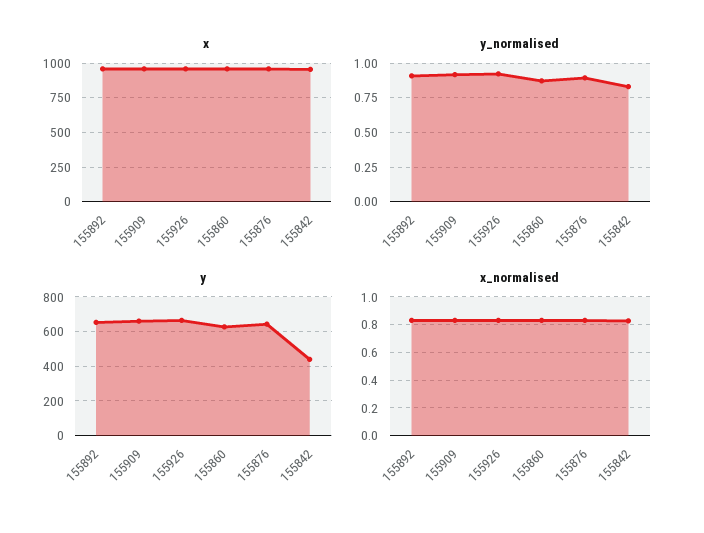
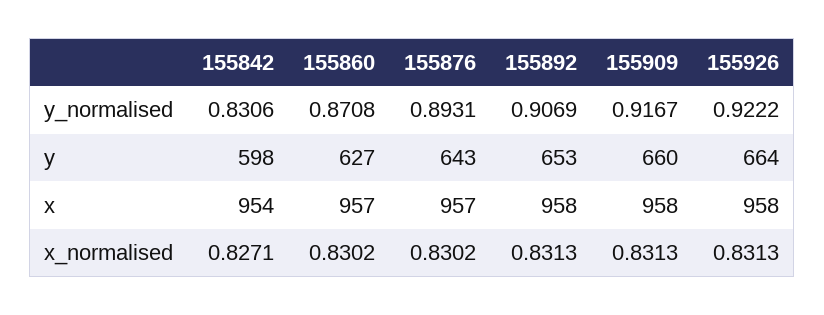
y, 155842: 450 -> 598

